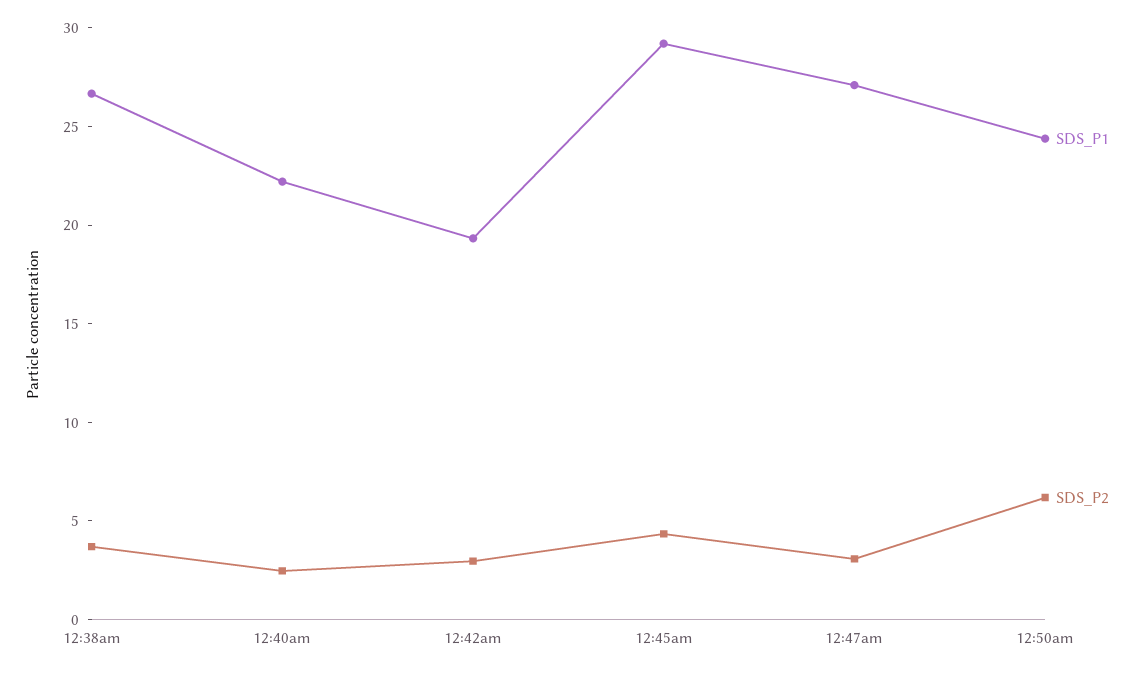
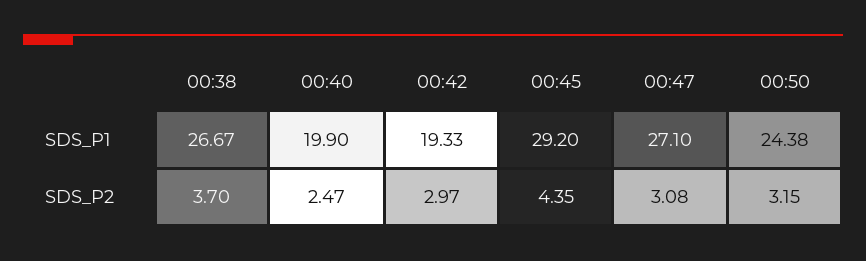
SDS_P1, 12:40am: 22 -> 19.9
SDS_P2, 12:50am: 6 -> 3.15

